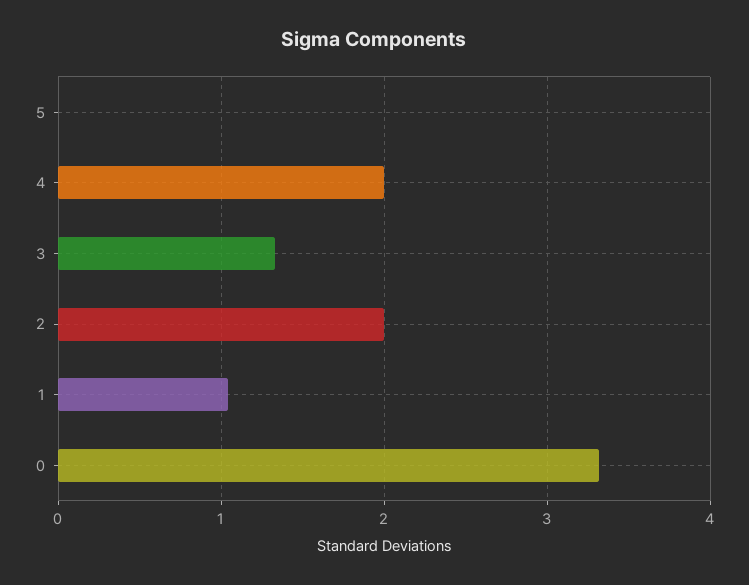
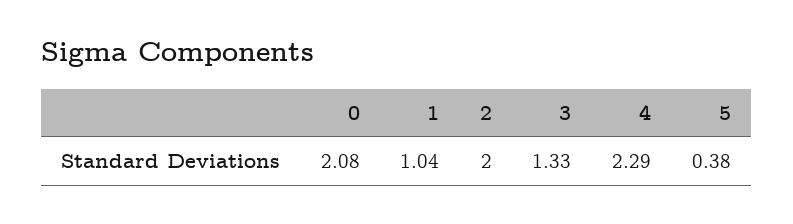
5: 0 -> 0.38
4: 2 -> 2.29
0: 3.3 -> 2.08

